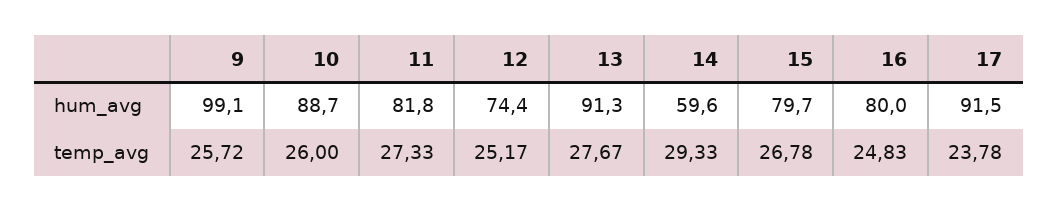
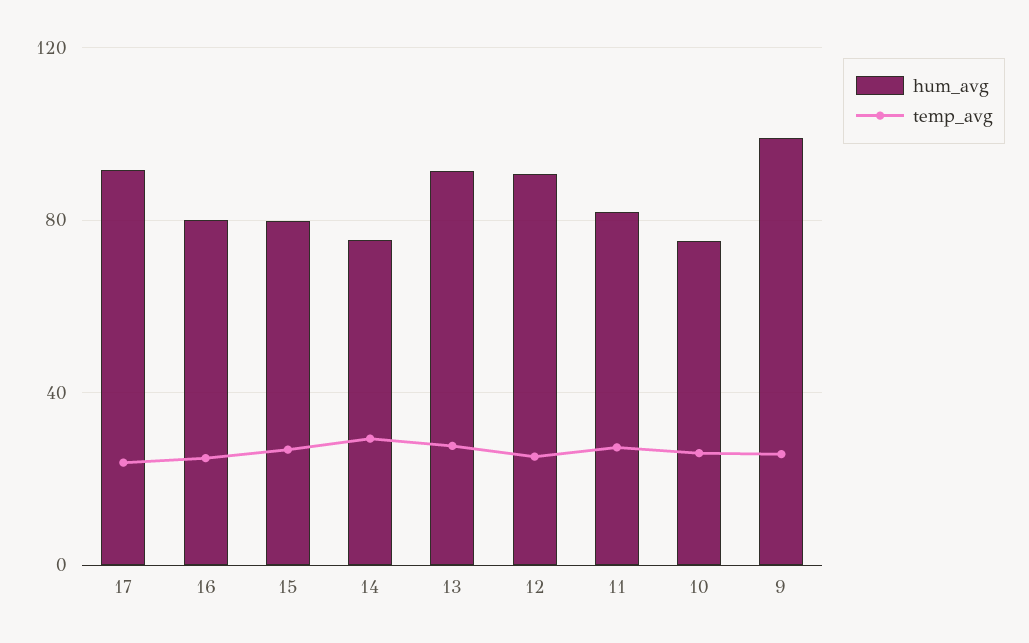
hum_avg, 10: 88.7 -> 75
hum_avg, 12: 74.4 -> 90
hum_avg, 14: 59.6 -> 75

